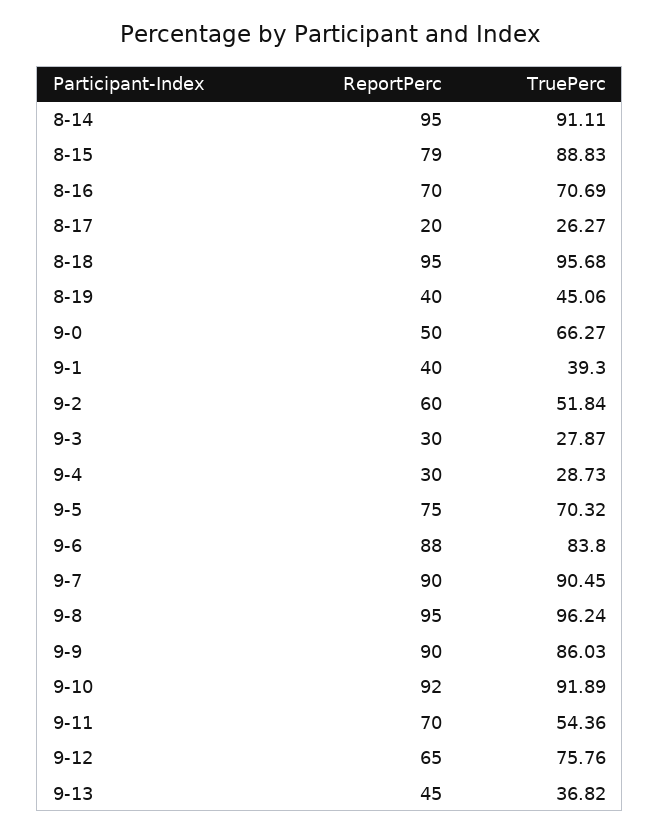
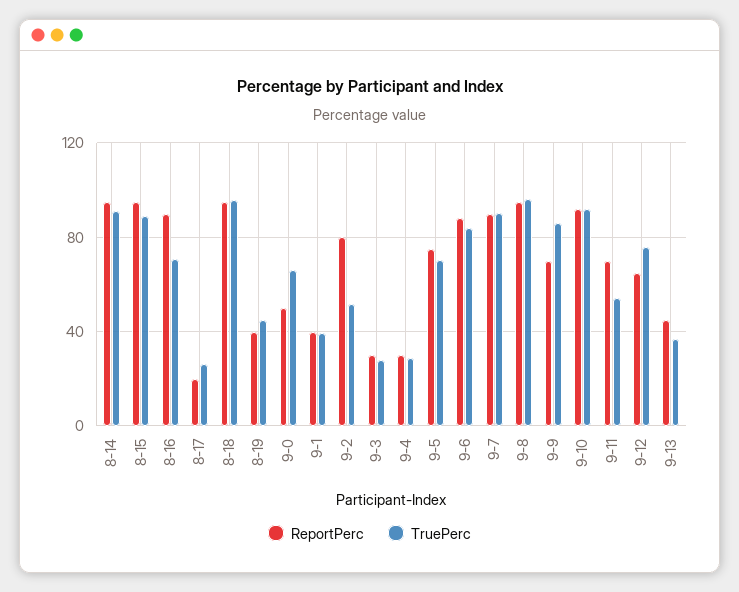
ReportPerc, 8-15: 79 -> 95
ReportPerc, 8-16: 70 -> 90
ReportPerc, 9-2: 60 -> 80
ReportPerc, 9-9: 90 -> 70

